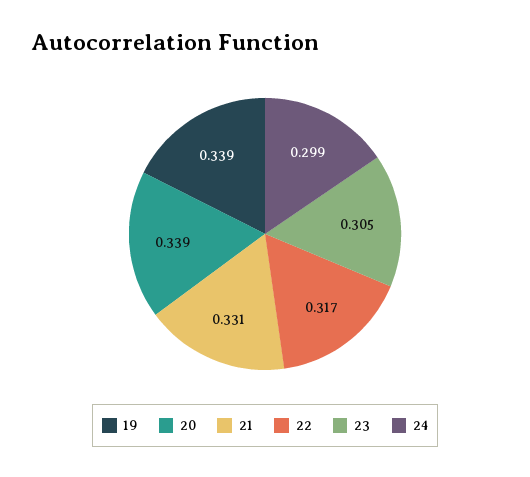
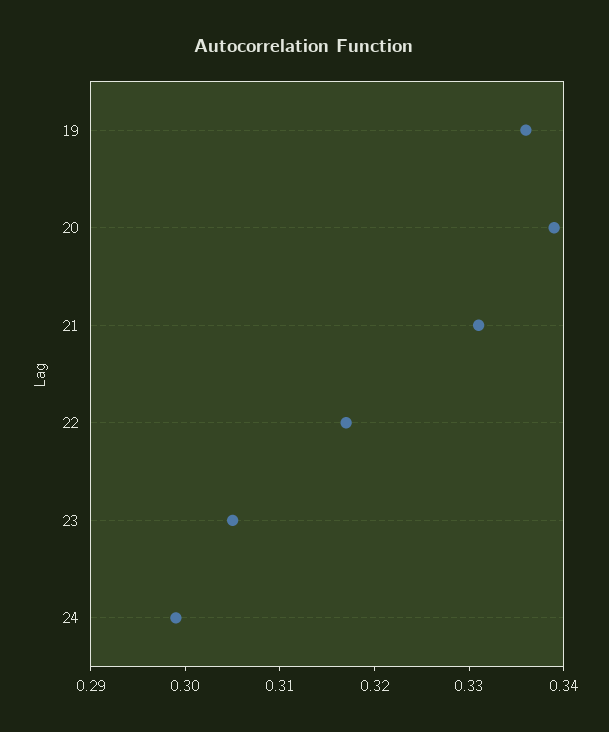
19: 0.339 -> 0.336

